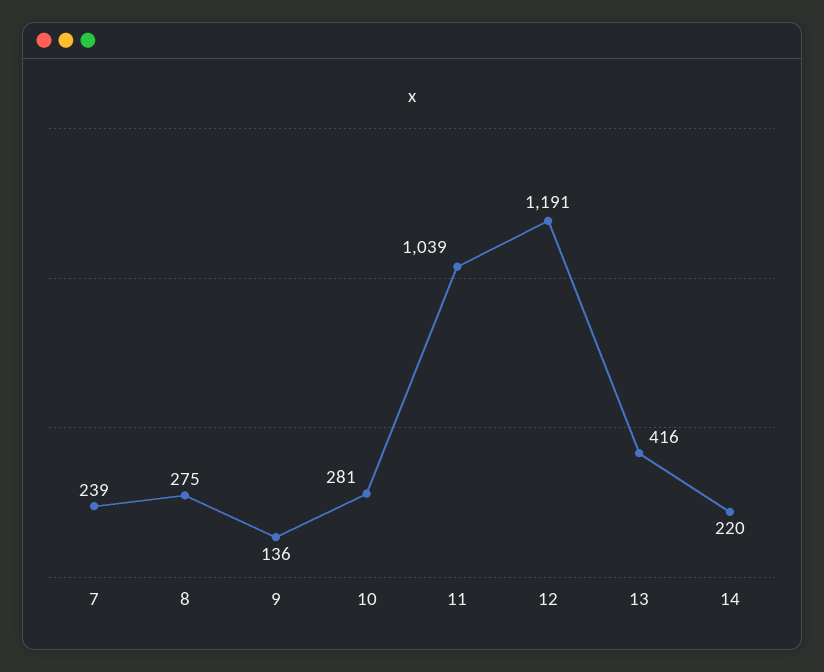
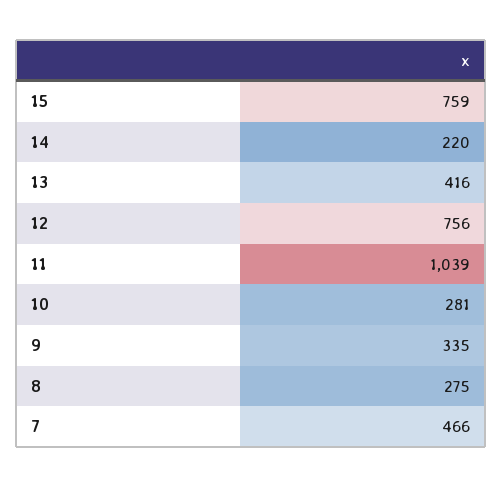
7: 239 -> 466
9: 136 -> 335
12: 1191 -> 756
15: none -> 759

